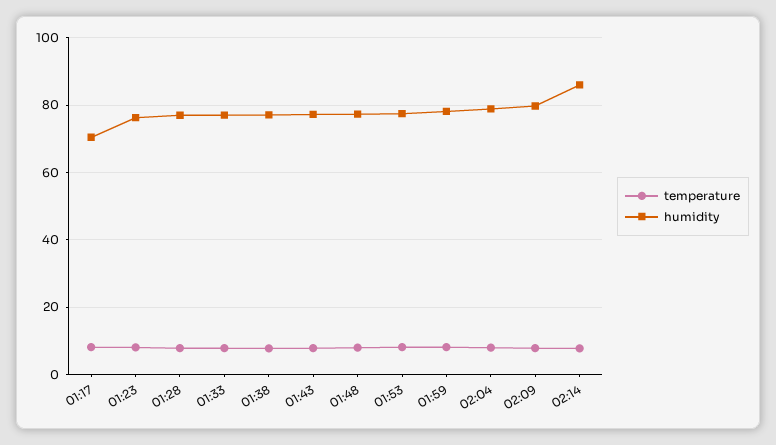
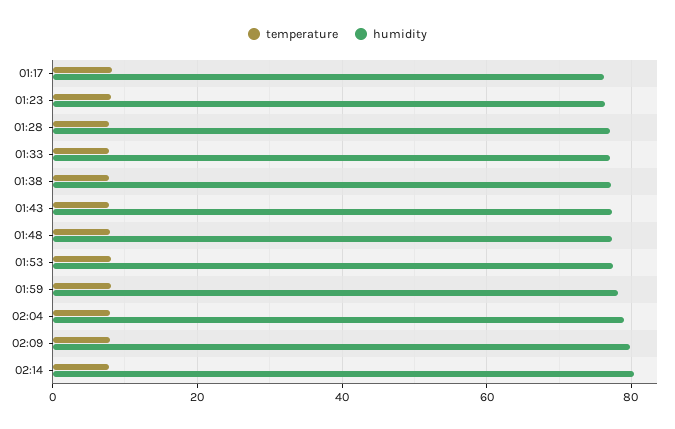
humidity, 01:17: 70 -> 76
humidity, 02:14: 86 -> 80

